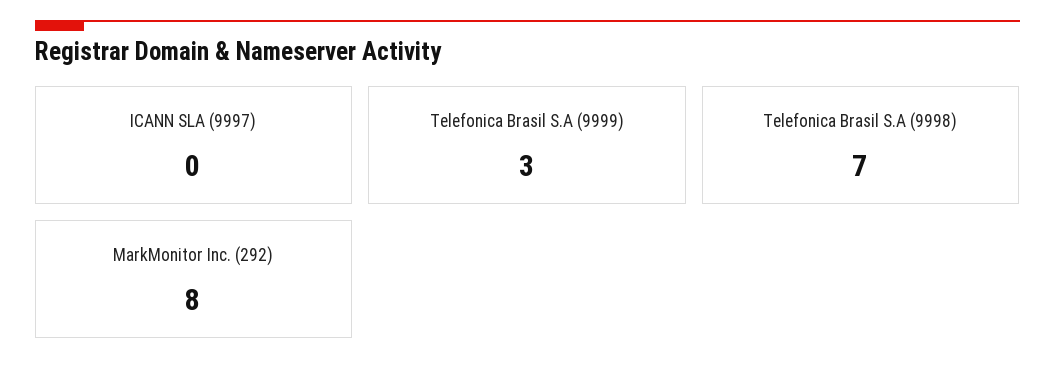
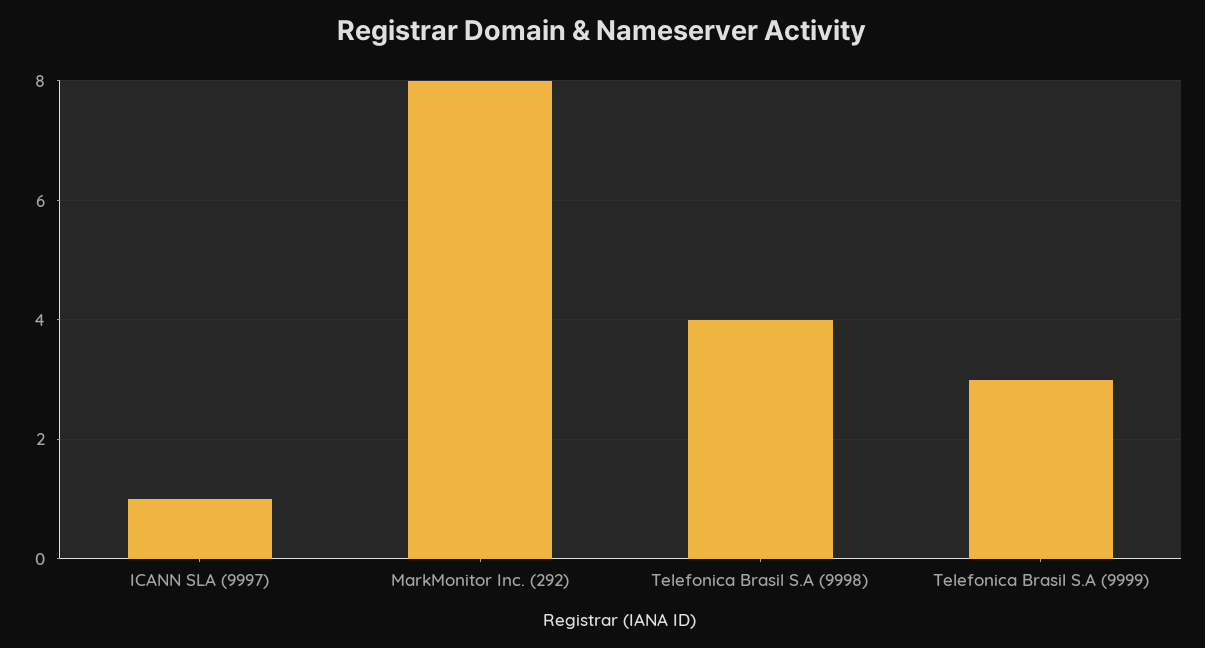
ICANN SLA (9997): 0 -> 1
Telefonica Brasil S.A (9998): 7 -> 4

